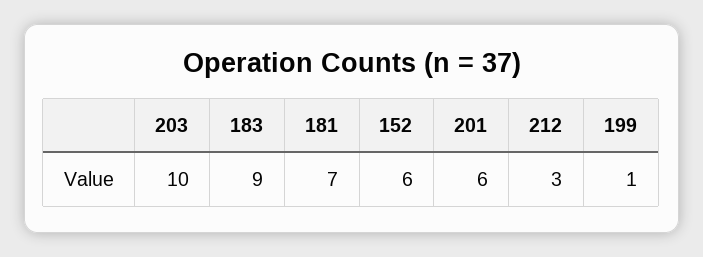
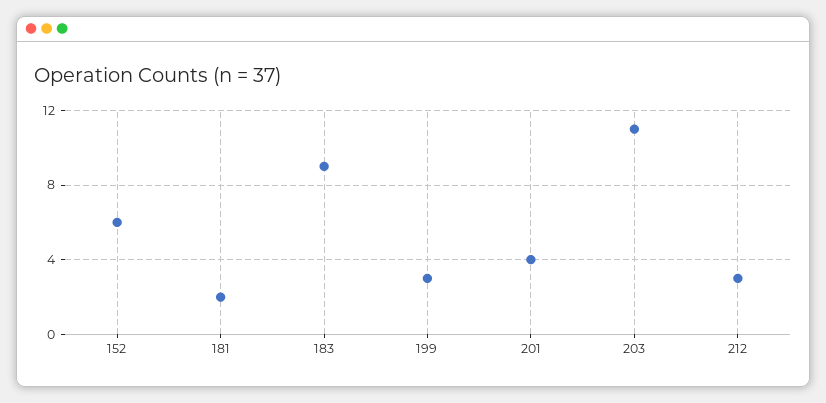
203: 10 -> 11
181: 7 -> 2
201: 6 -> 4
199: 1 -> 3

